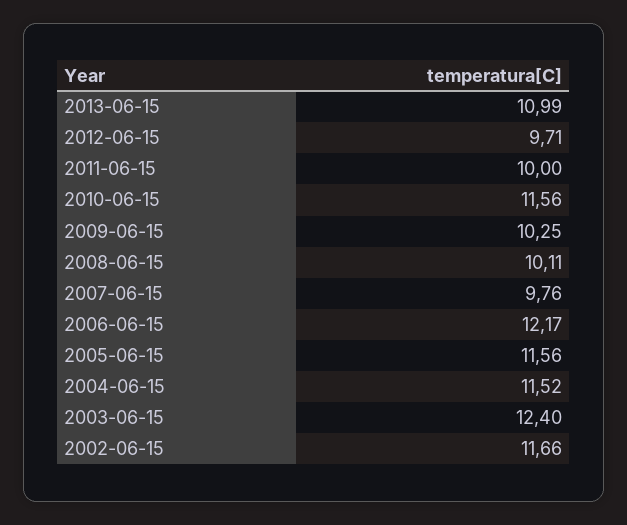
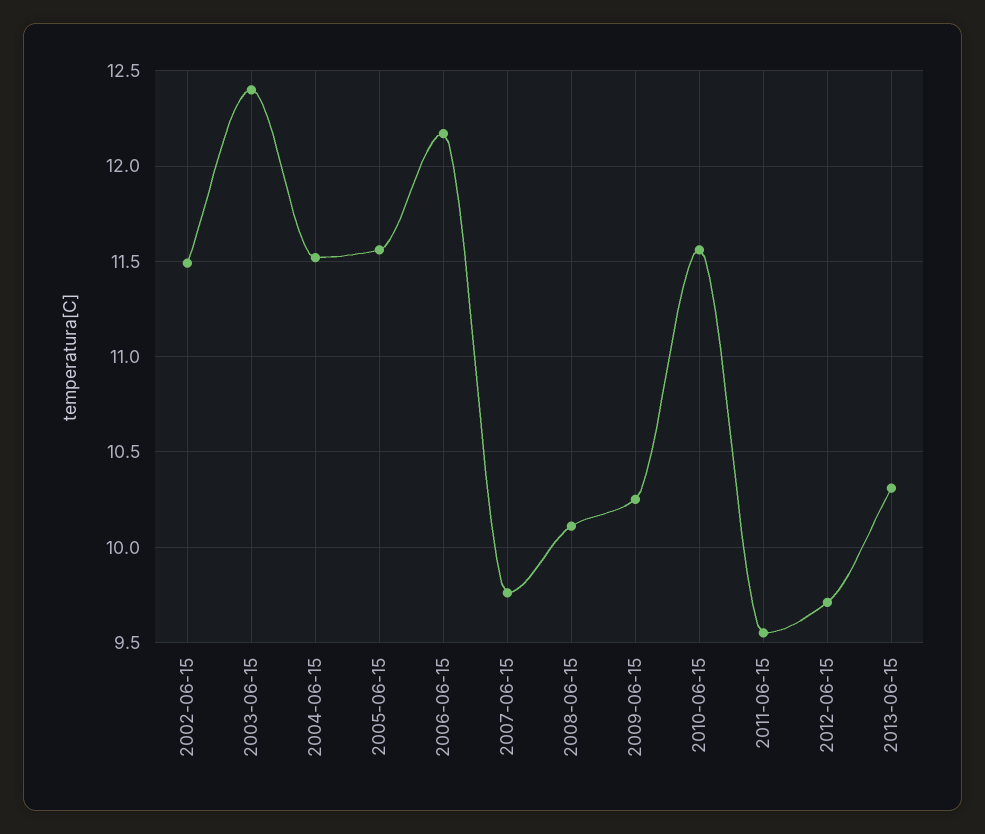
2013-06-15: 10.99 -> 10.3
2011-06-15: 10 -> 9.55
2002-06-15: 11.66 -> 11.5

